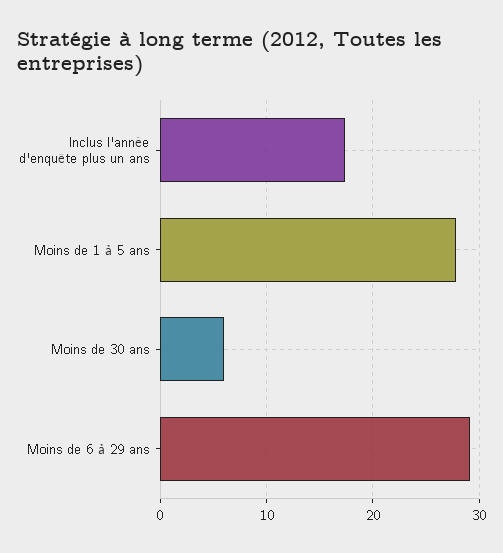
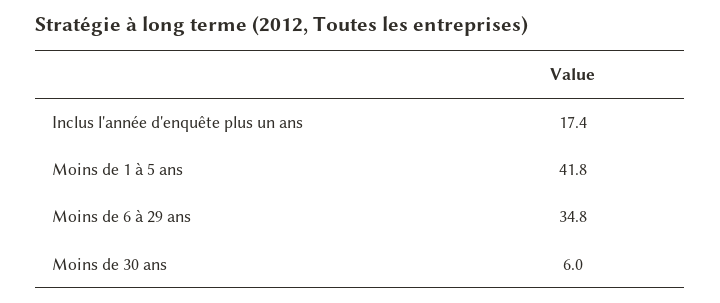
Moins de 1 à 5 ans: 28 -> 41.8
Moins de 6 à 29 ans: 29 -> 34.8

